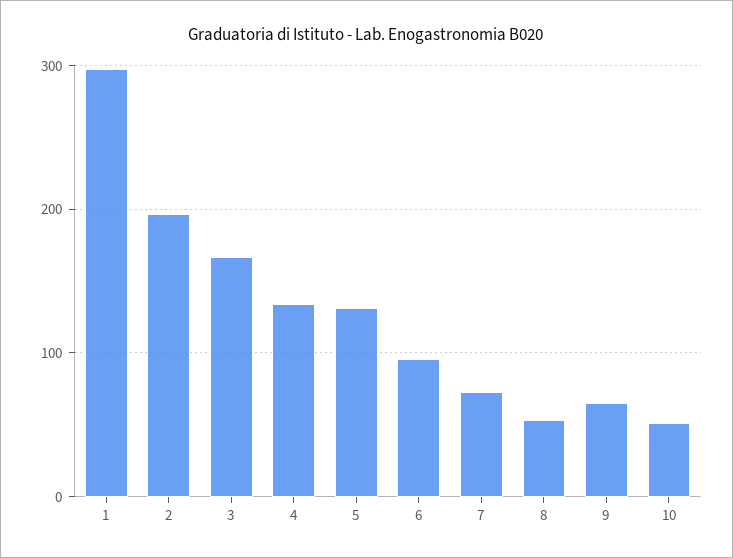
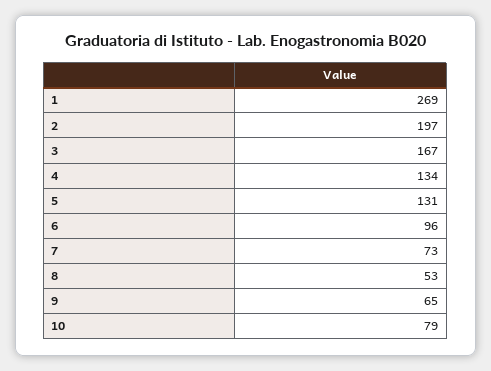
1: 300 -> 269
10: 50 -> 79

